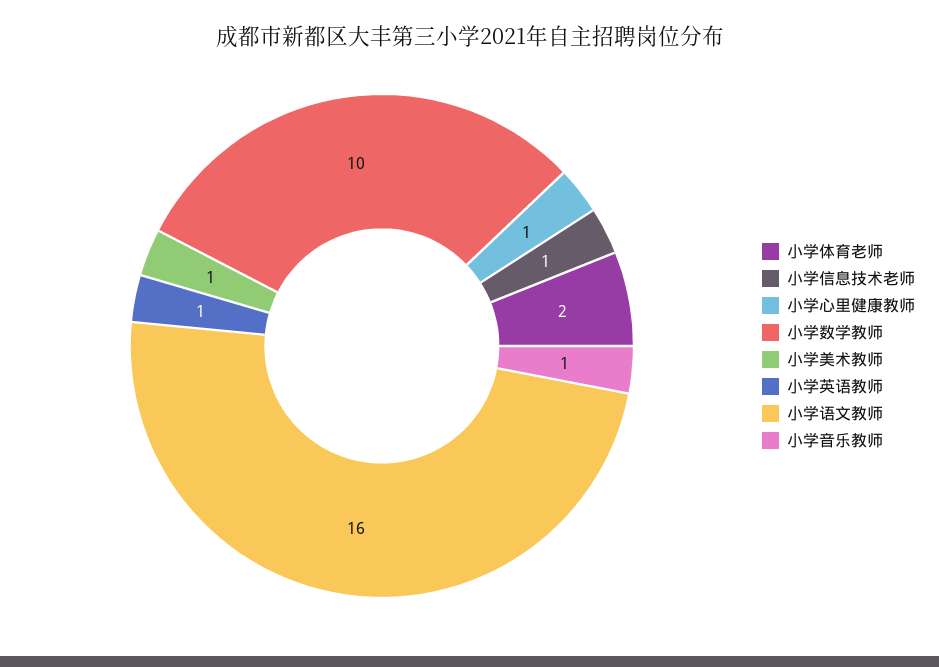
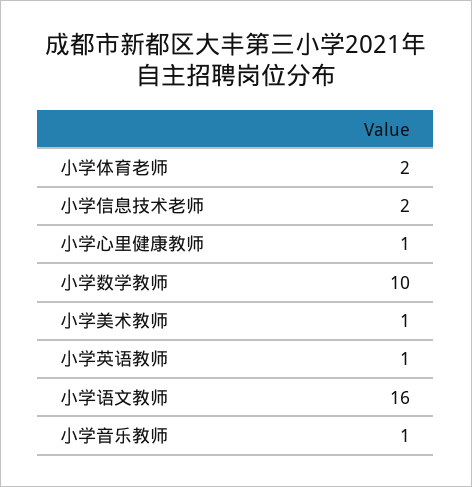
小学信息技术老师: 1 -> 2

